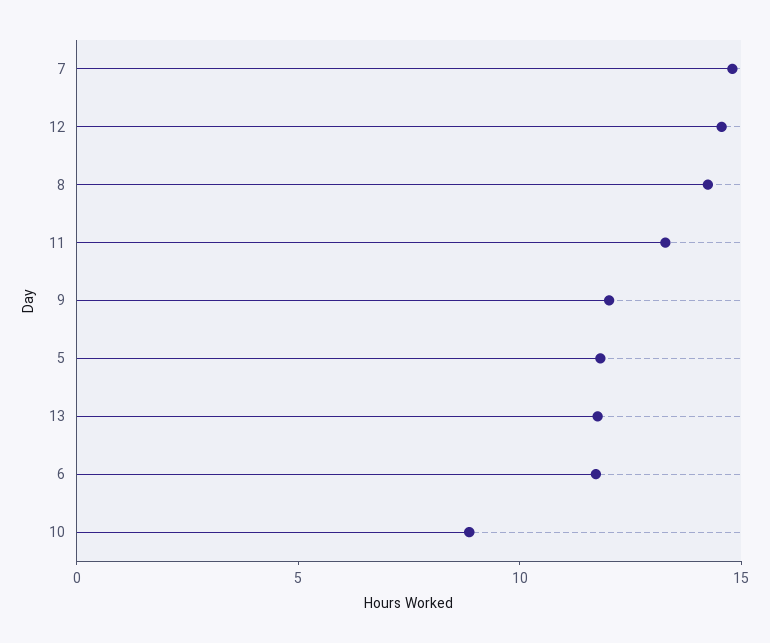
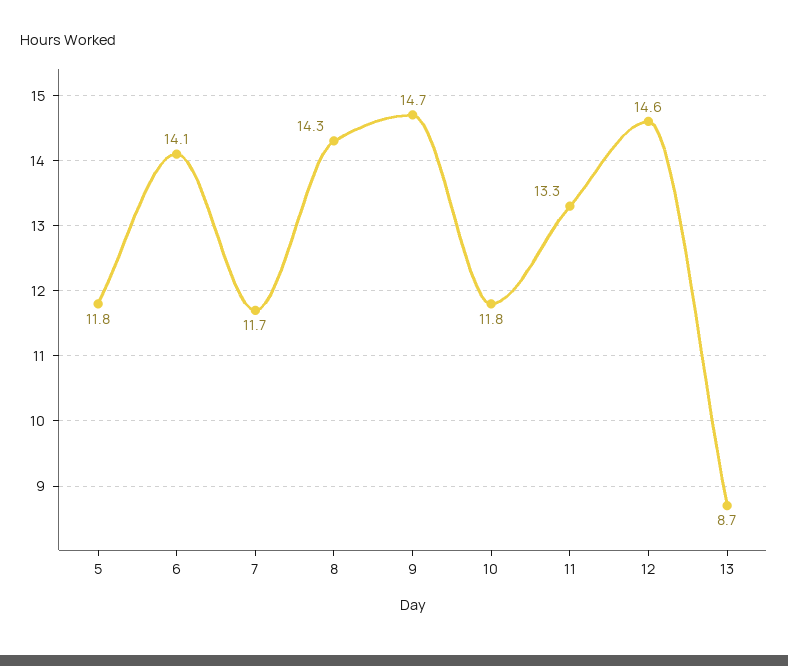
7: 15 -> 11.7
9: 12 -> 14.7
13: 12 -> 8.7
6: 12 -> 14.1
10: 9 -> 11.8

